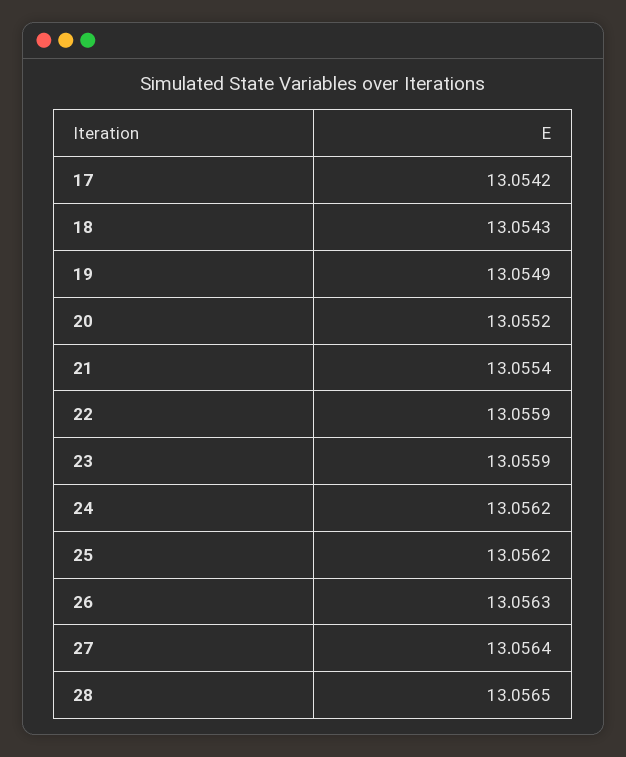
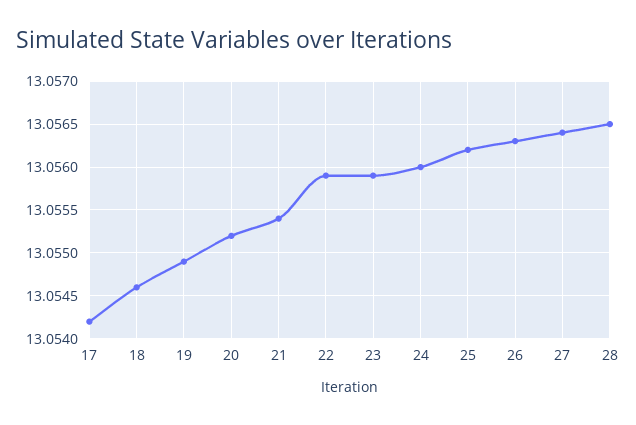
18: 13.0543 -> 13.0546
24: 13.0562 -> 13.056

